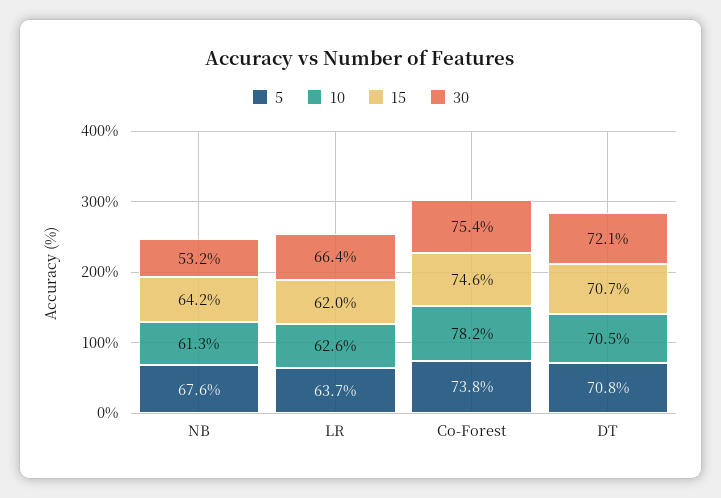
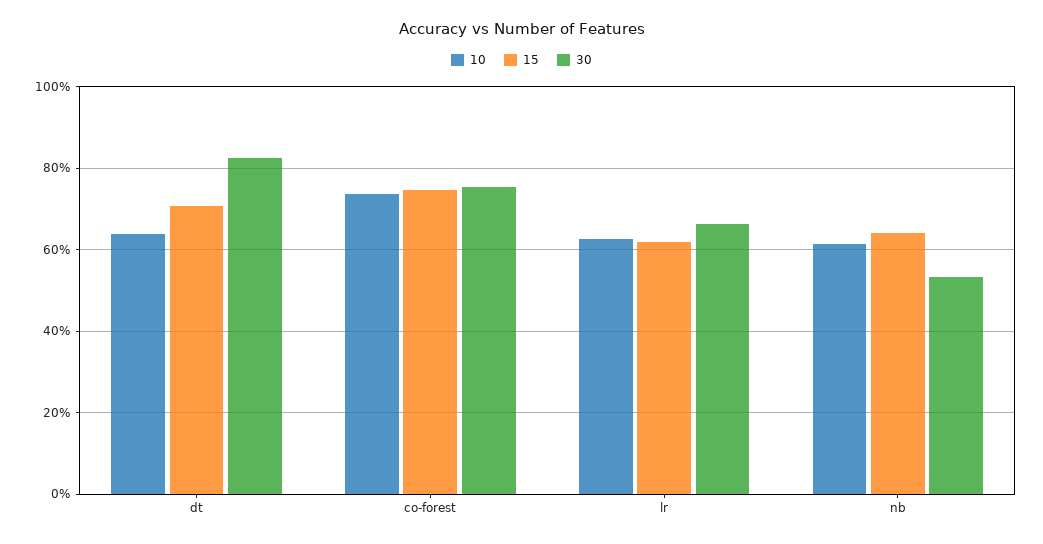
5, NB: 67.6 -> none
5, LR: 63.7 -> none
5, Co-Forest: 73.8 -> none
10, Co-Forest: 78.2 -> 74
5, DT: 70.8 -> none
10, DT: 70.5 -> 64
30, DT: 72.1 -> 82

